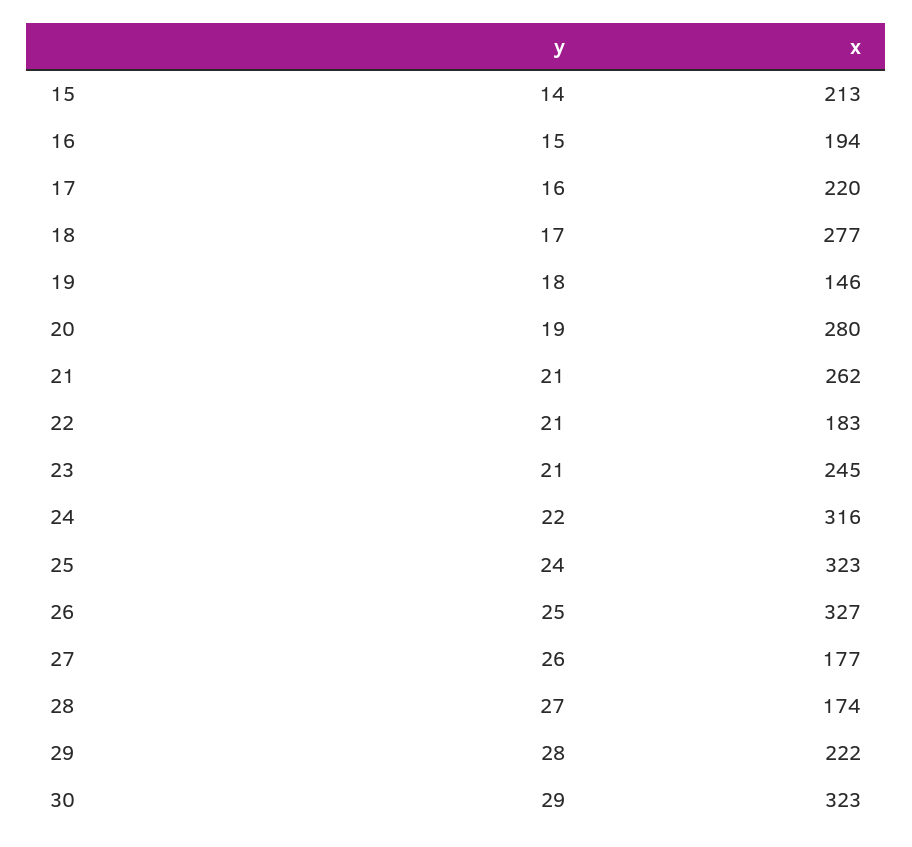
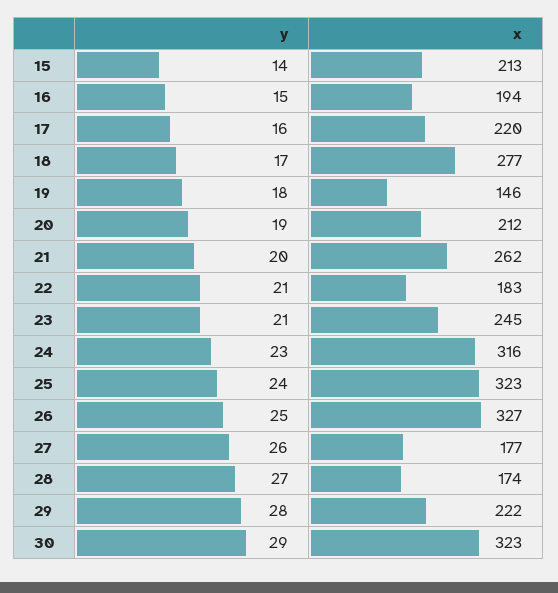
x, 20: 280 -> 212
y, 21: 21 -> 20
y, 24: 22 -> 23

